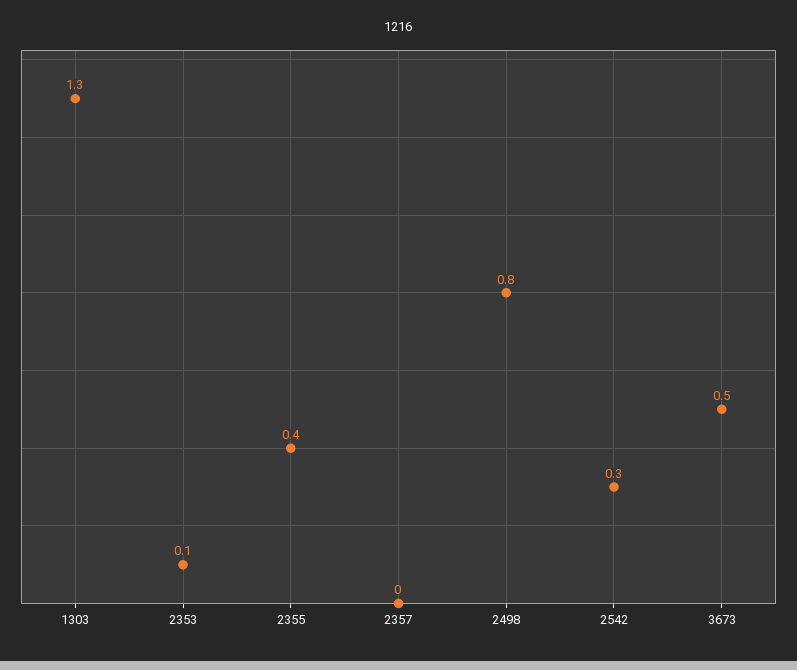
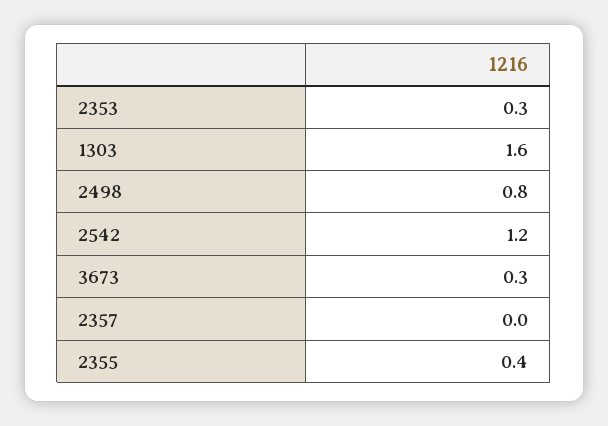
1303: 1.3 -> 1.6
2353: 0.1 -> 0.3
2542: 0.3 -> 1.2
3673: 0.5 -> 0.3

